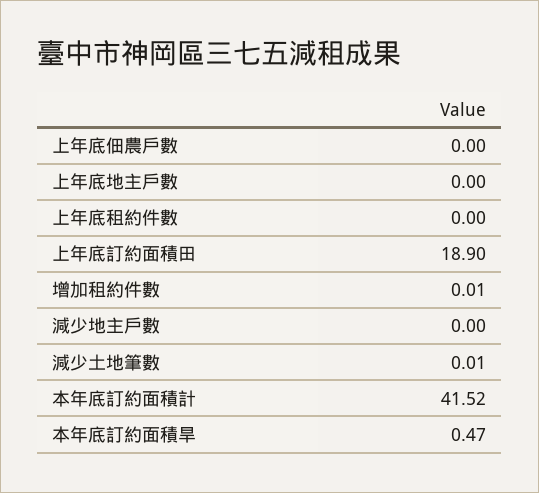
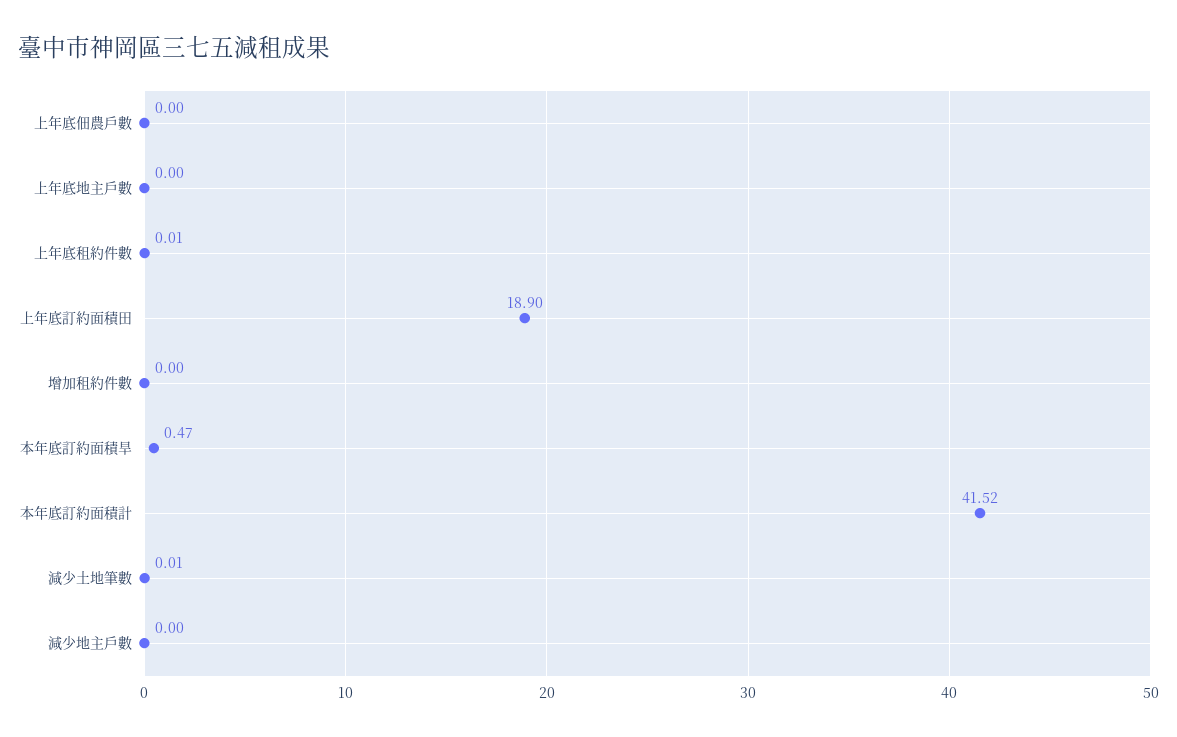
上年底租約件數: 0 -> 0.01
增加租約件數: 0.01 -> 0

